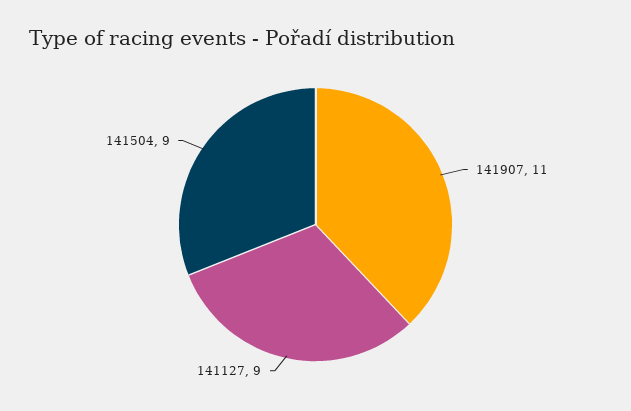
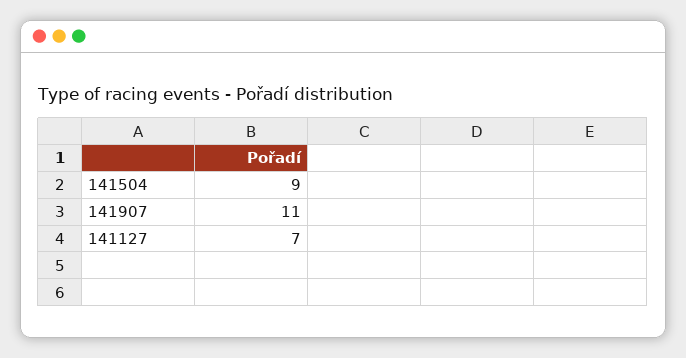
141127: 9 -> 7

